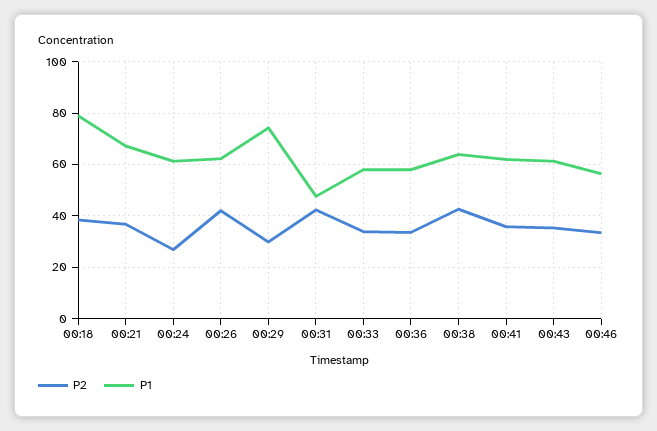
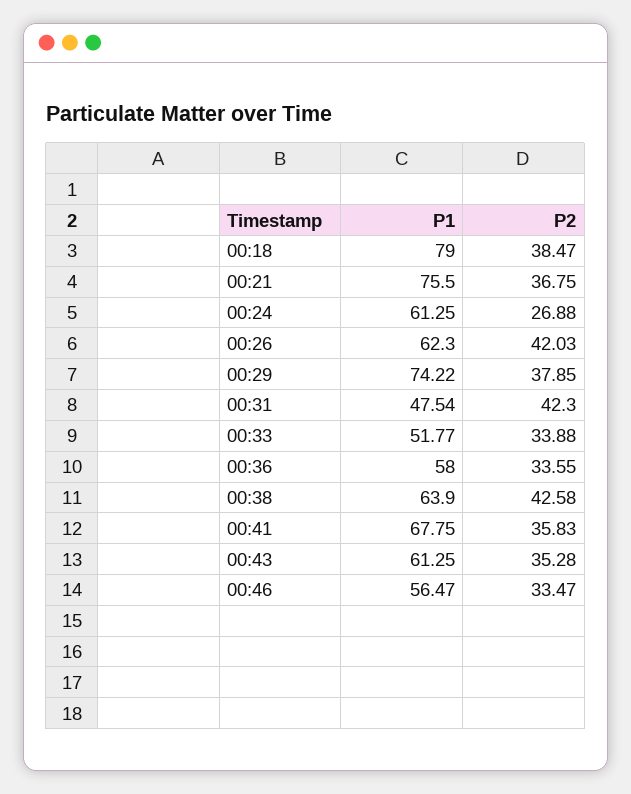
P1, 00:21: 67.5 -> 75.5
P2, 00:29: 30 -> 37.85
P1, 00:33: 57.5 -> 51.77
P1, 00:41: 62.5 -> 67.75

